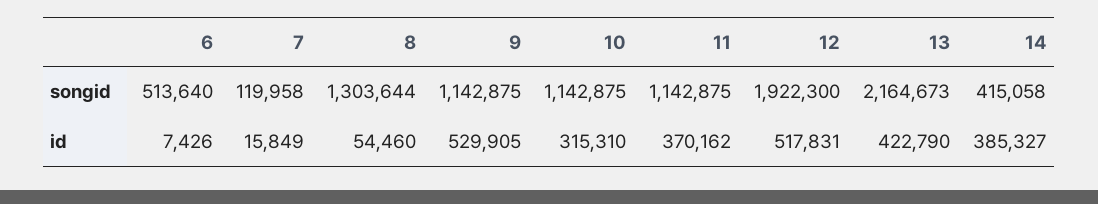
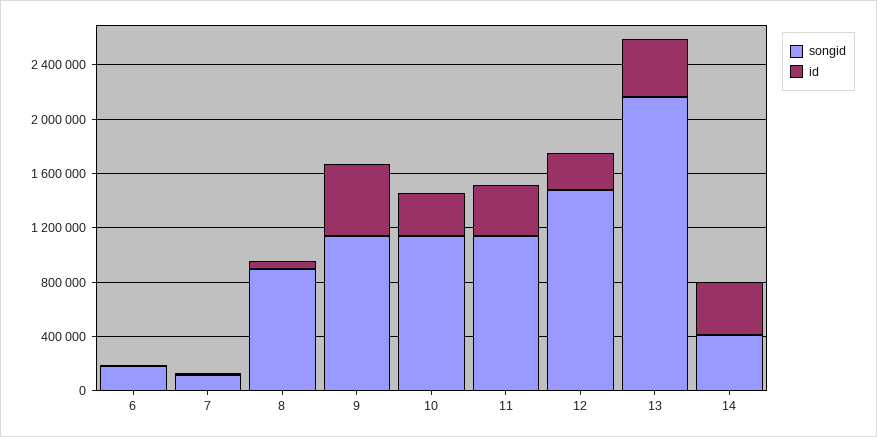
songid, 6: 513640 -> 200000
songid, 8: 1303644 -> 900000
songid, 12: 1922300 -> 1500000
id, 12: 517831 -> 300000

